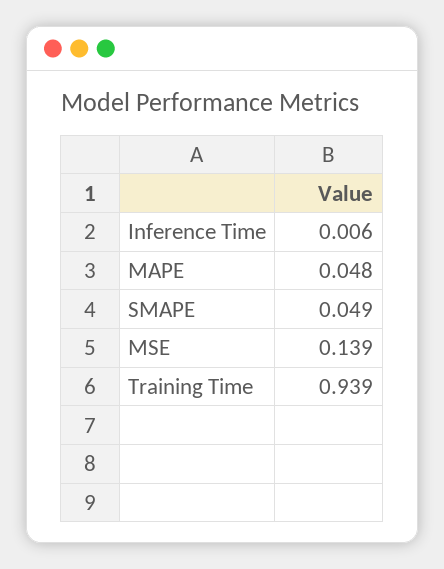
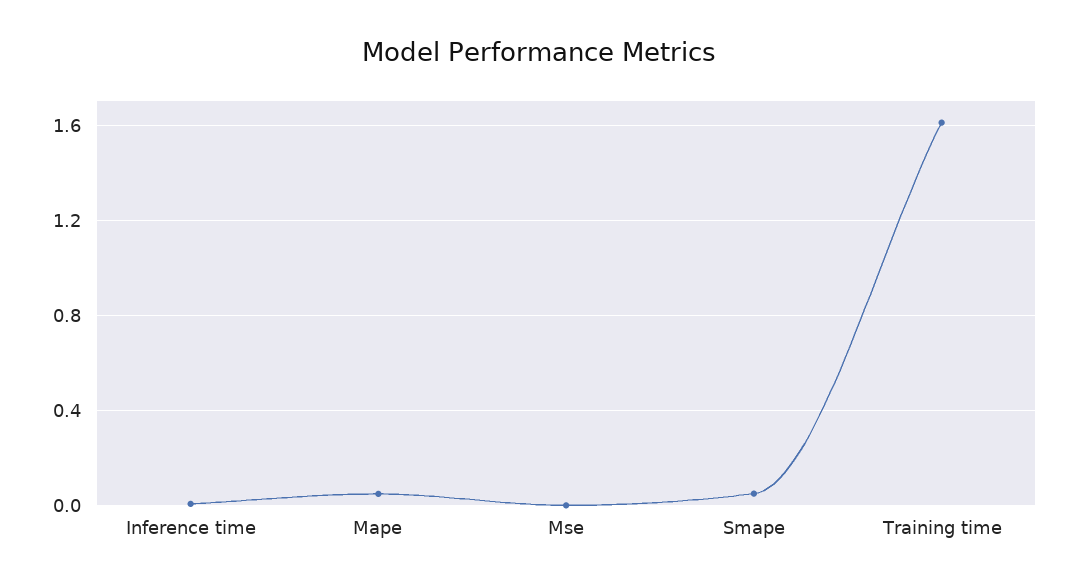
MSE: 0.139 -> 0
Training Time: 0.939 -> 1.6

